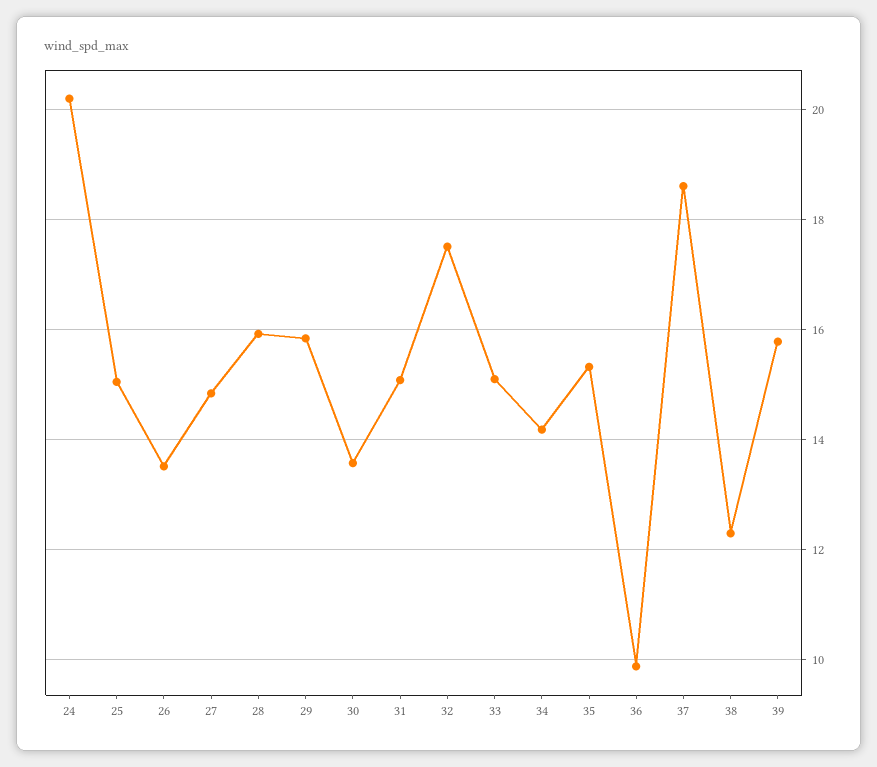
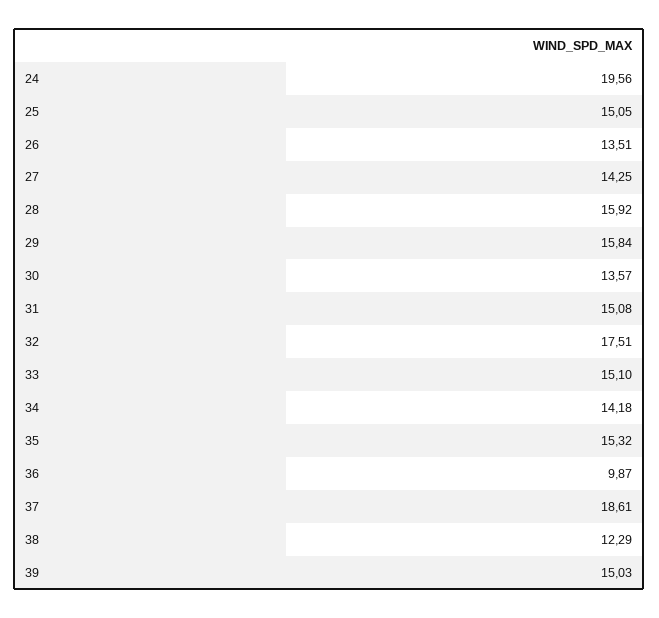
24: 20.2 -> 19.56
27: 14.8 -> 14.25
39: 15.8 -> 15.03

